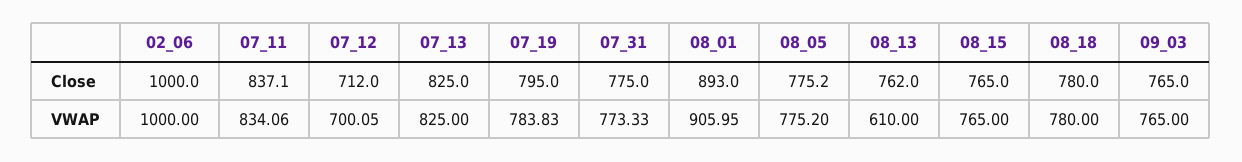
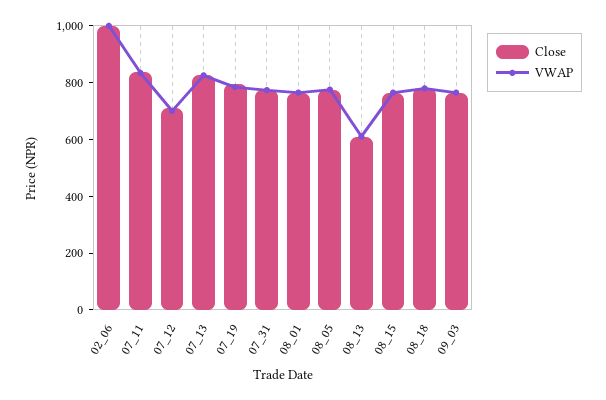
Close, 08_01: 893 -> 750
Close, 08_13: 762 -> 600
VWAP, 08_01: 905.95 -> 750

